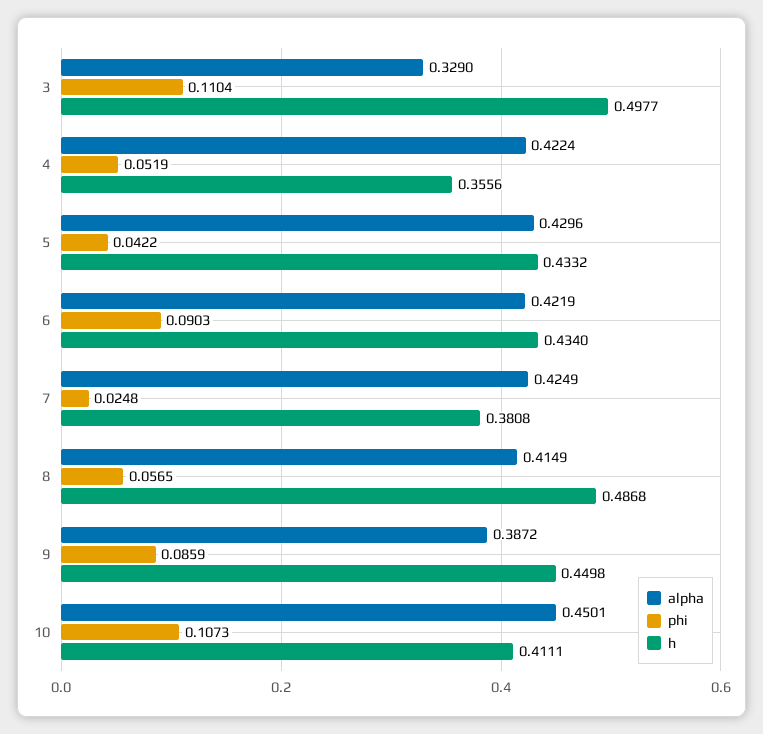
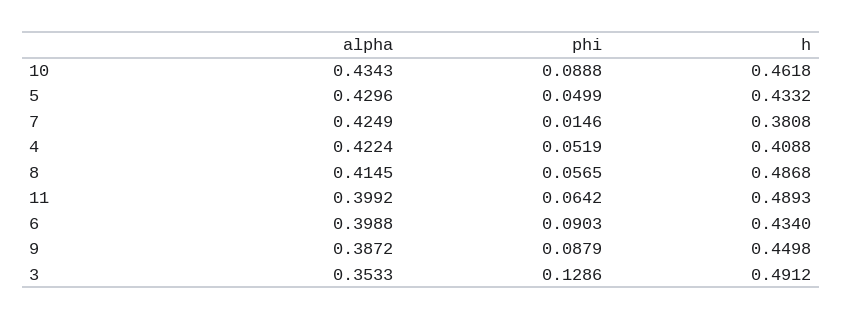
alpha, 3: 0.329 -> 0.3533
phi, 3: 0.1104 -> 0.1286
h, 3: 0.4977 -> 0.4912
h, 4: 0.3556 -> 0.4088
phi, 5: 0.0422 -> 0.0499
alpha, 6: 0.4219 -> 0.3988
phi, 7: 0.0248 -> 0.0146
alpha, 8: 0.4149 -> 0.4145
phi, 9: 0.0859 -> 0.0879
alpha, 10: 0.4501 -> 0.4343
phi, 10: 0.1073 -> 0.0888
h, 10: 0.4111 -> 0.4618
alpha, 11: none -> 0.3992
phi, 11: none -> 0.0642
h, 11: none -> 0.4893

